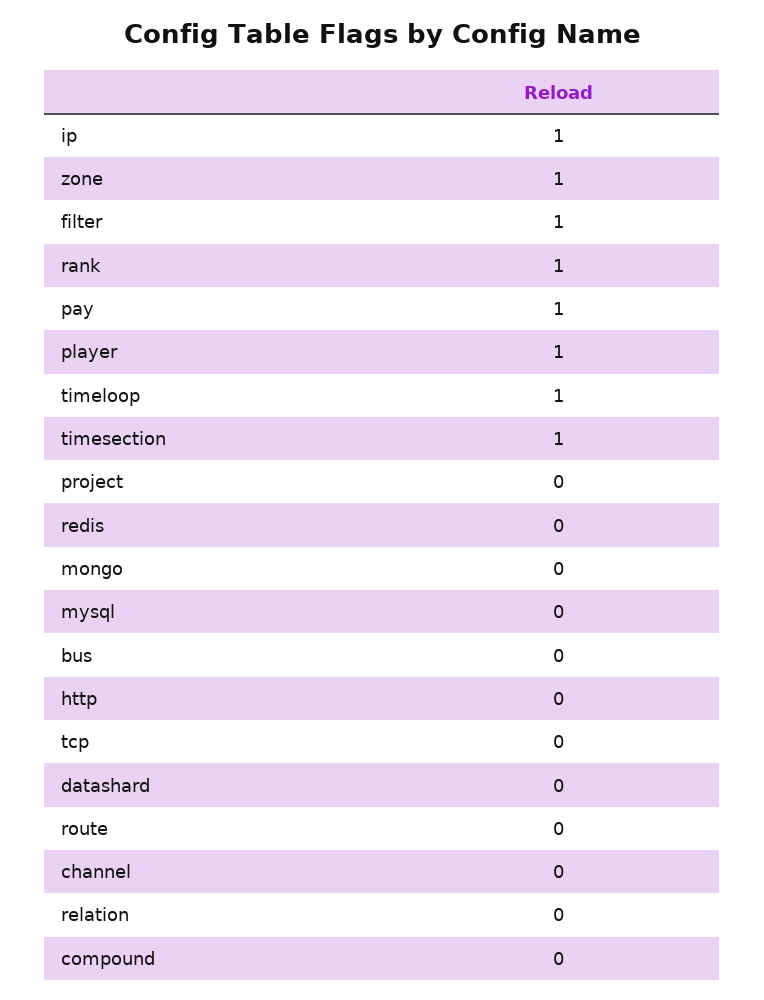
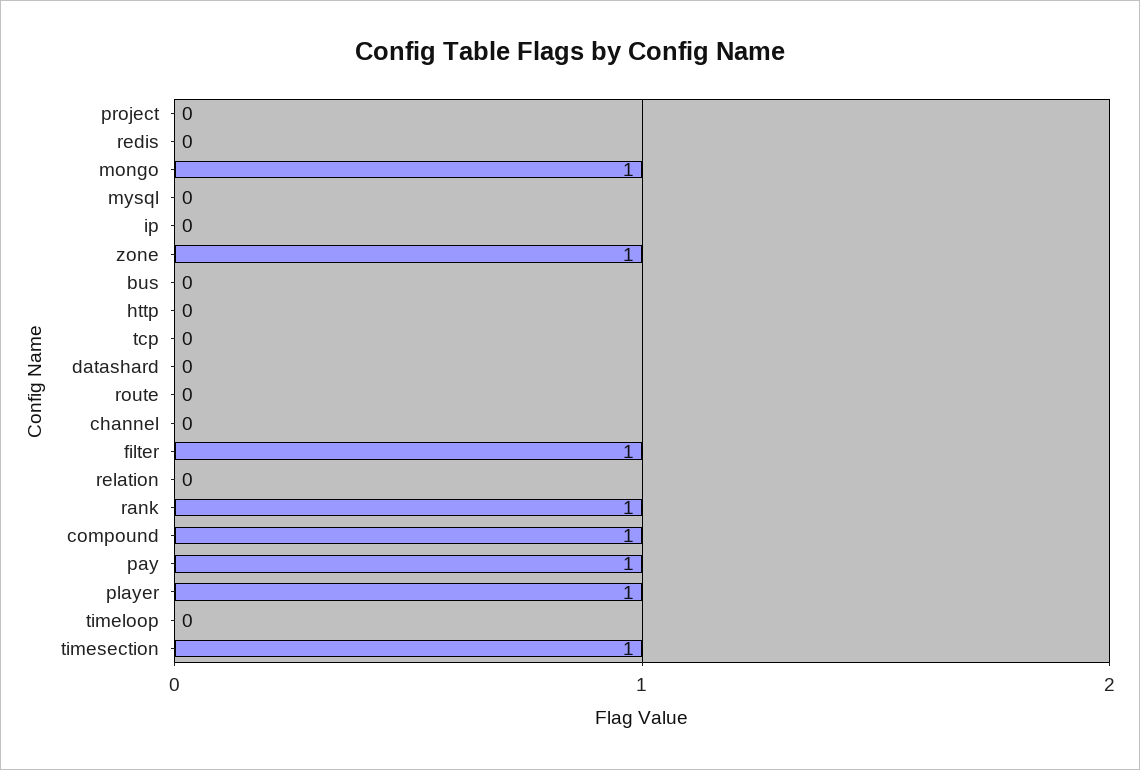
ip: 1 -> 0
timeloop: 1 -> 0
mongo: 0 -> 1
compound: 0 -> 1

